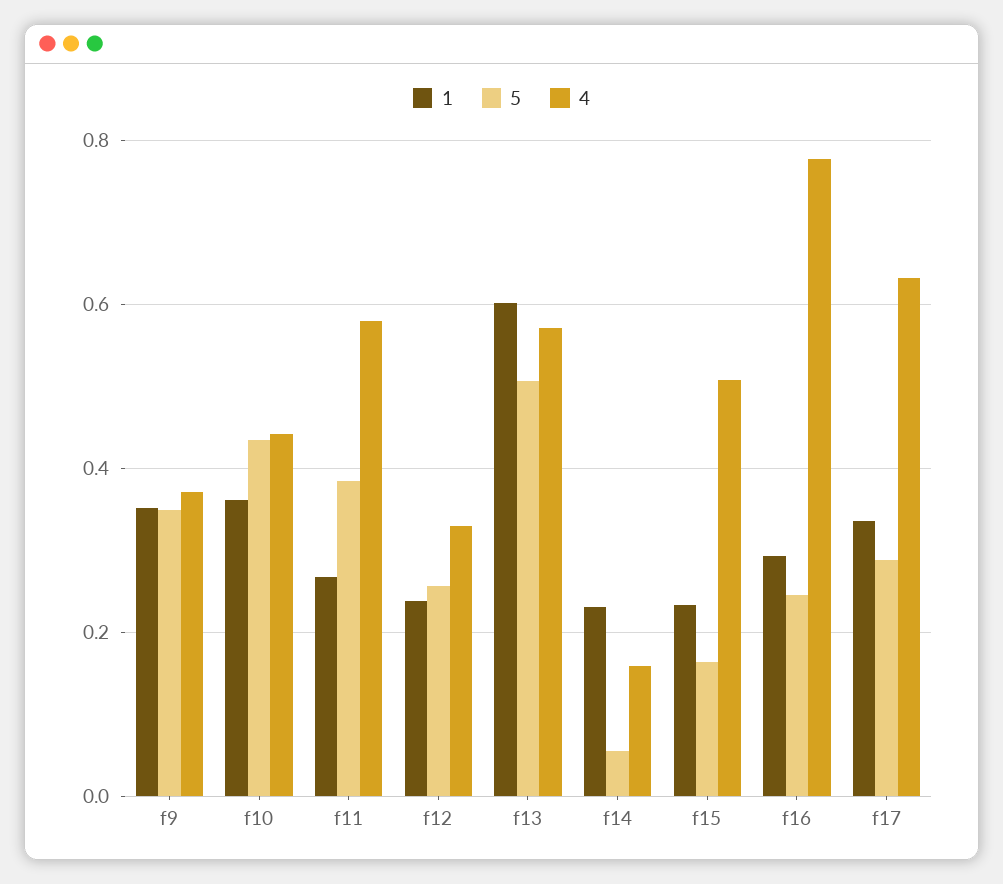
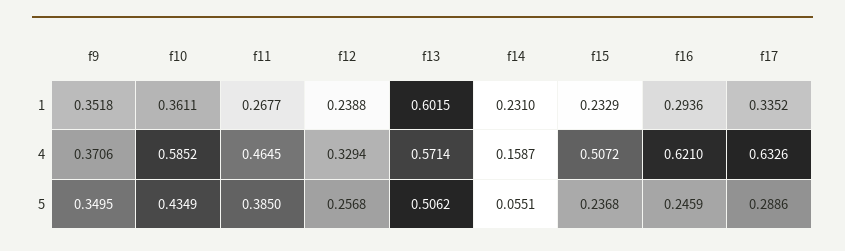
4, f10: 0.44 -> 0.5852
4, f11: 0.58 -> 0.4645
5, f15: 0.16 -> 0.2368
4, f16: 0.78 -> 0.621

